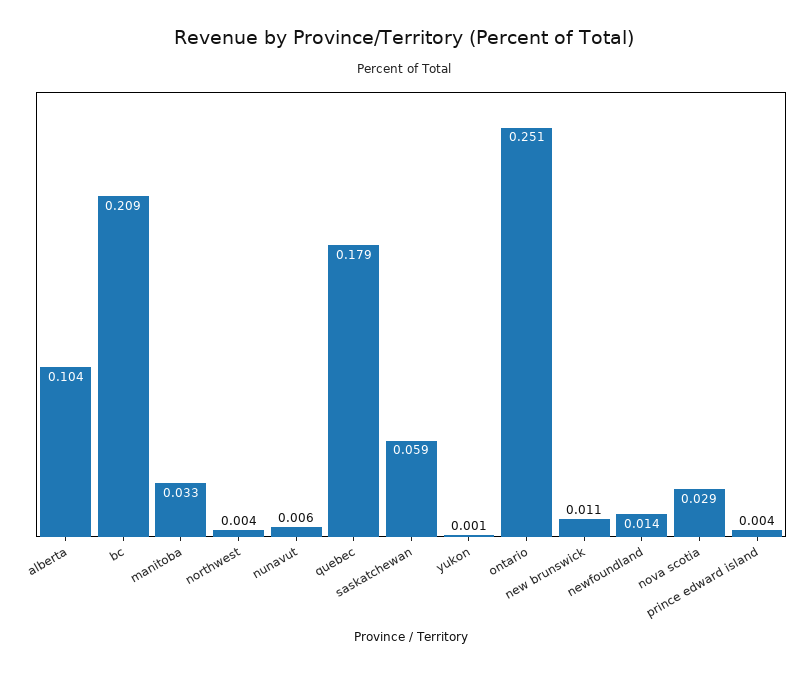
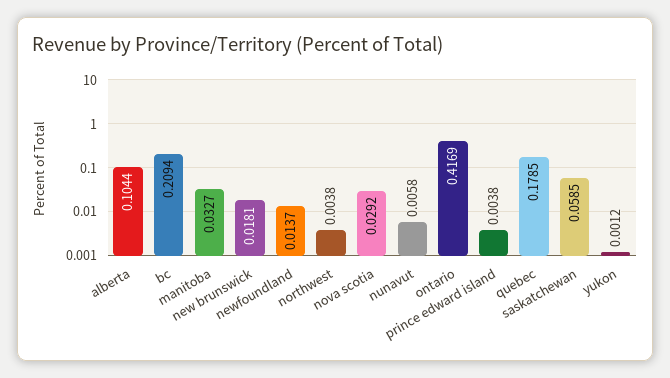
ontario: 0.251 -> 0.4169
new brunswick: 0.011 -> 0.0181

